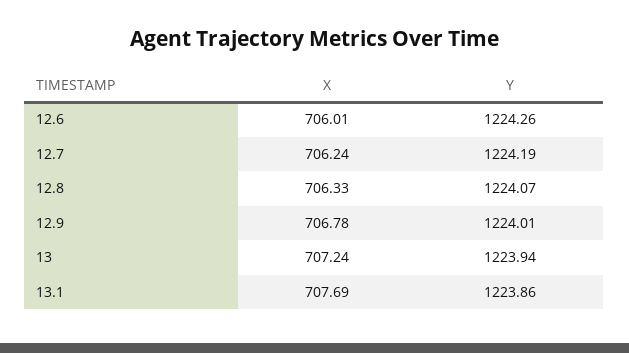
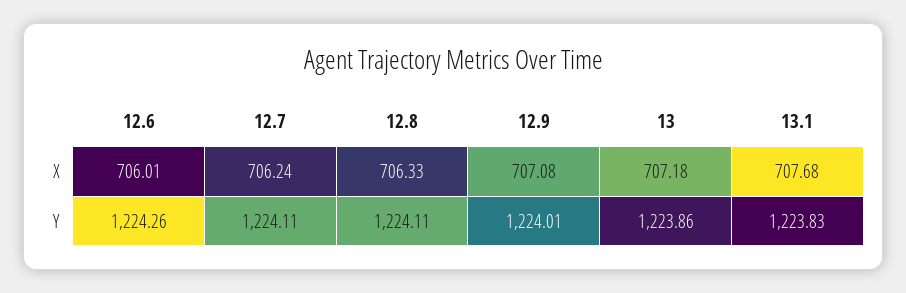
Y, 12.7: 1224.19 -> 1224.11
Y, 12.8: 1224.07 -> 1224.11
X, 12.9: 706.78 -> 707.08
X, 13: 707.24 -> 707.18
Y, 13: 1223.94 -> 1223.86
X, 13.1: 707.69 -> 707.68
Y, 13.1: 1223.86 -> 1223.83

